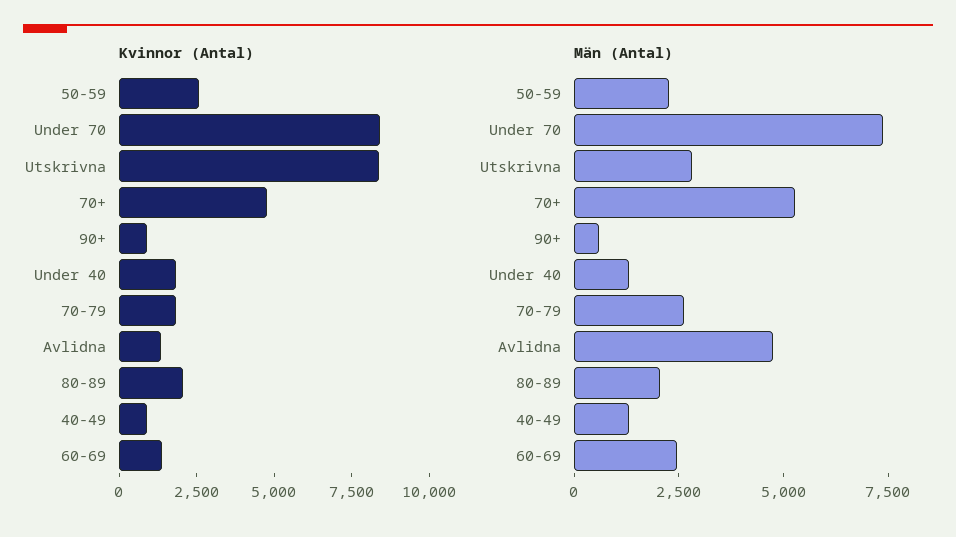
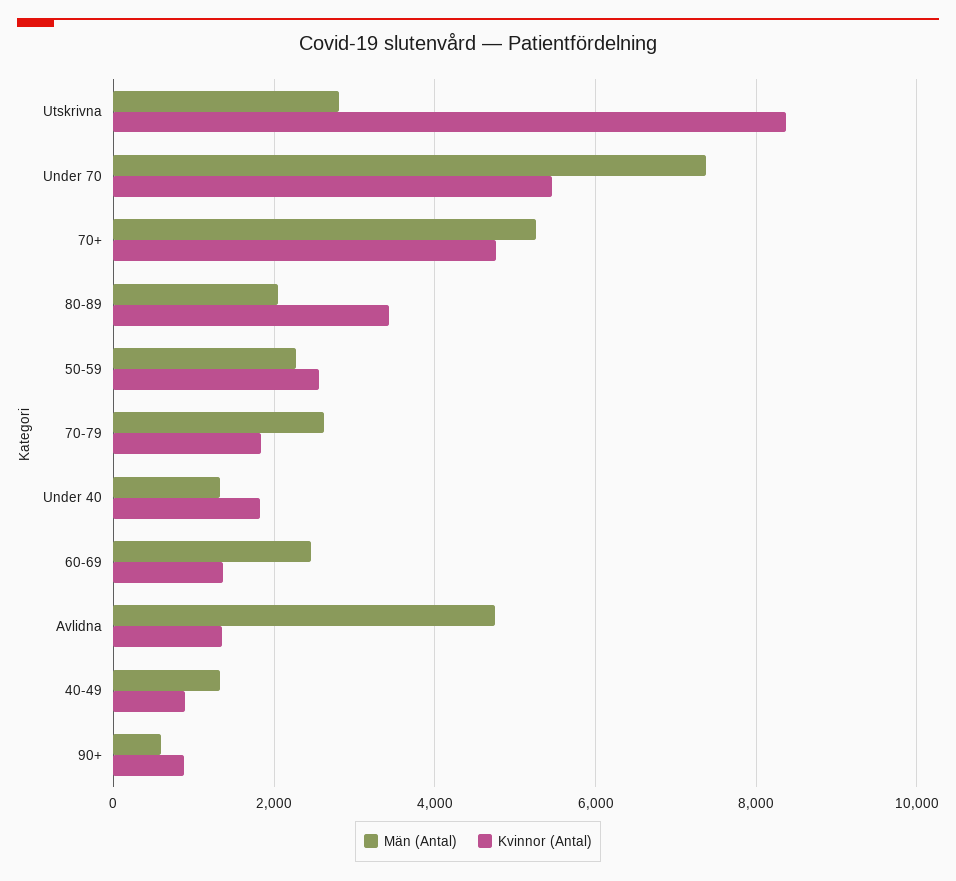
Kvinnor (Antal), Under 70: 8500 -> 5400
Kvinnor (Antal), 80-89: 2000 -> 3400

